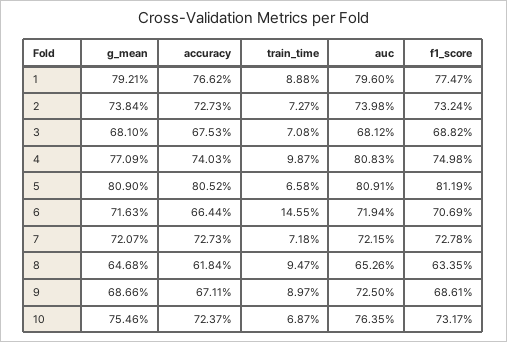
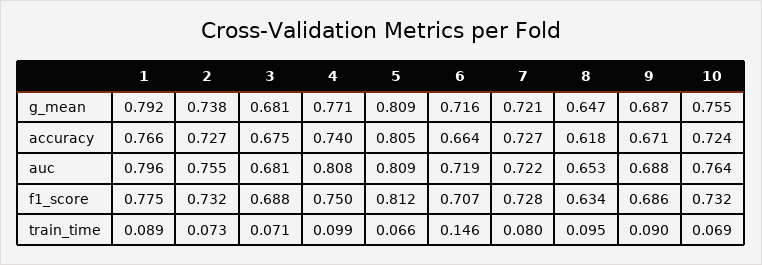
auc, 2: 0.7398 -> 0.755
train_time, 7: 0.0718 -> 0.08
auc, 9: 0.725 -> 0.688

